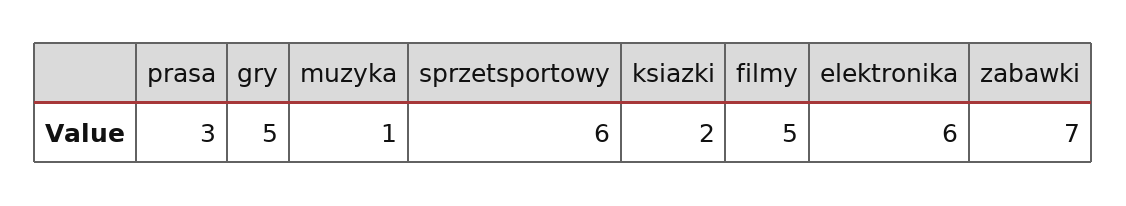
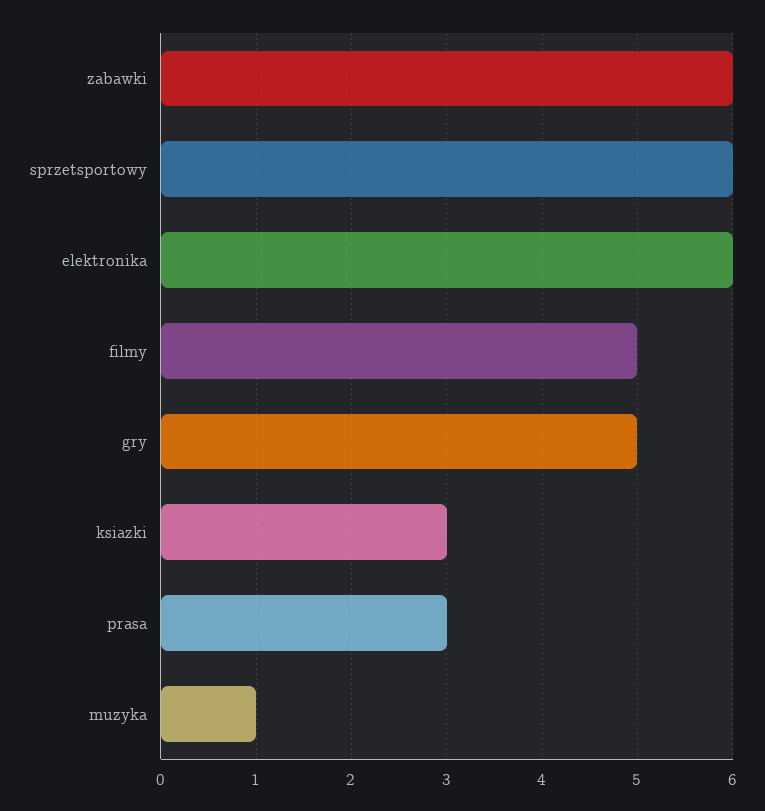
ksiazki: 2 -> 3
zabawki: 7 -> 6

